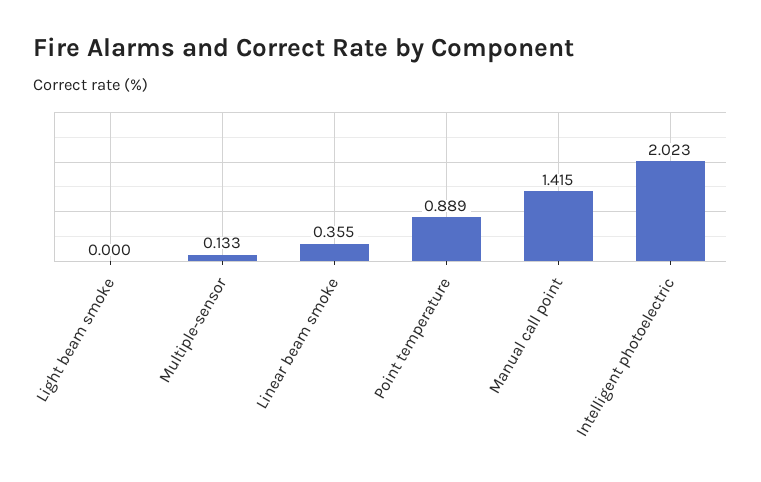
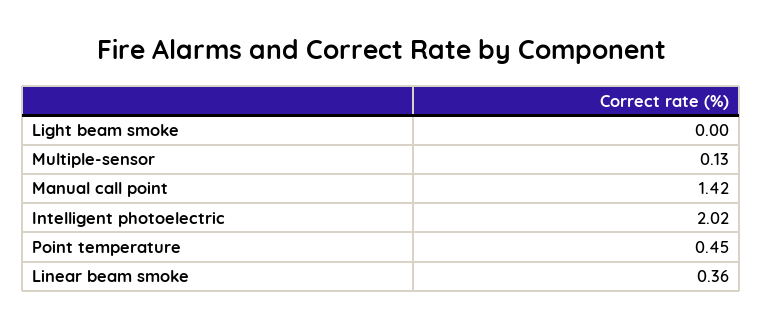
Point temperature: 0.889 -> 0.45

